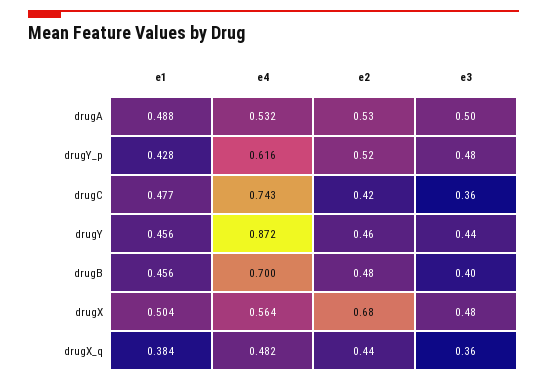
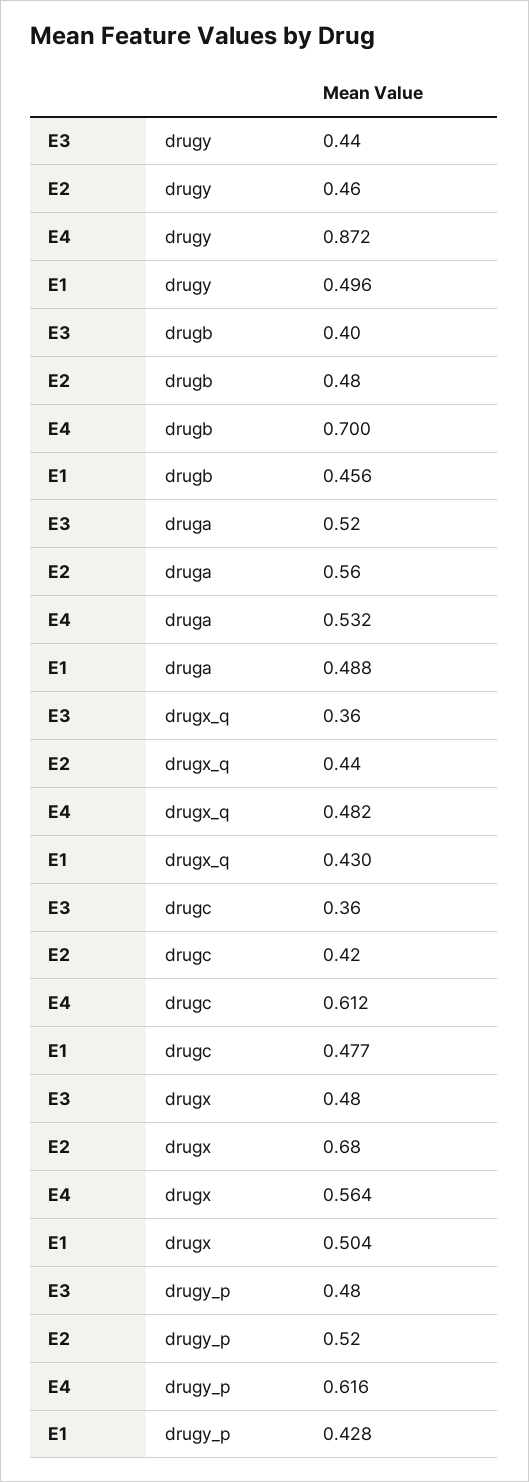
e2, drugA: 0.53 -> 0.56
e3, drugA: 0.5 -> 0.52
e4, drugC: 0.743 -> 0.612
e1, drugY: 0.456 -> 0.496
e1, drugX_q: 0.384 -> 0.43

